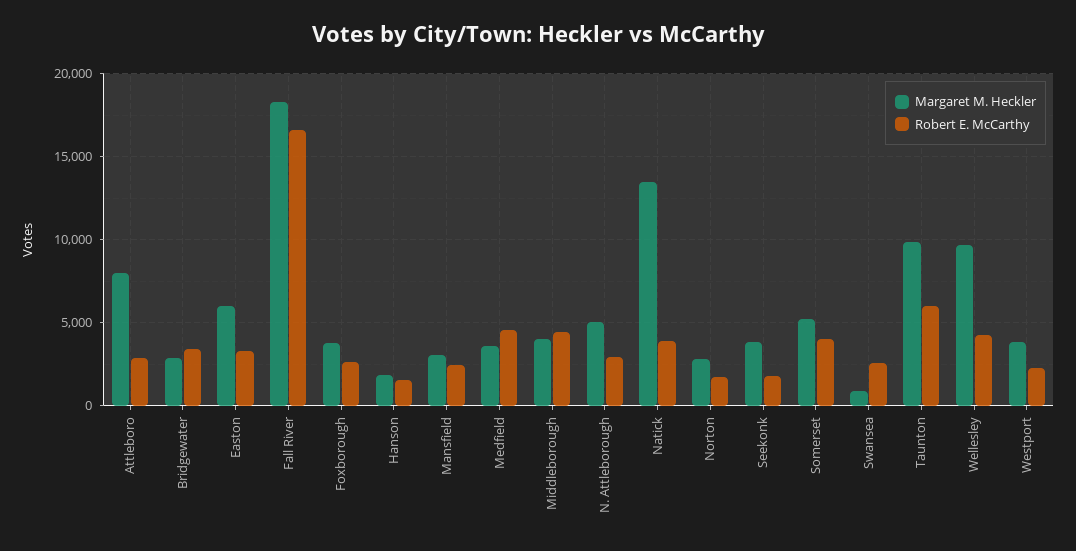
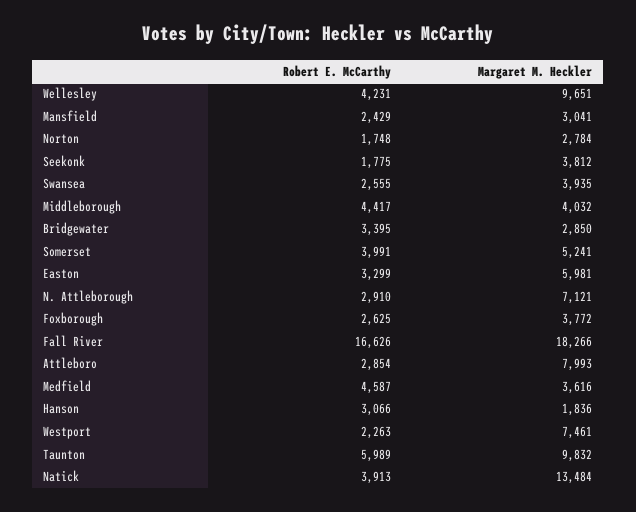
Robert E. McCarthy, Hanson: 1500 -> 3066
Margaret M. Heckler, N. Attleborough: 5000 -> 7121
Margaret M. Heckler, Swansea: 1000 -> 3935
Margaret M. Heckler, Westport: 4000 -> 7461

